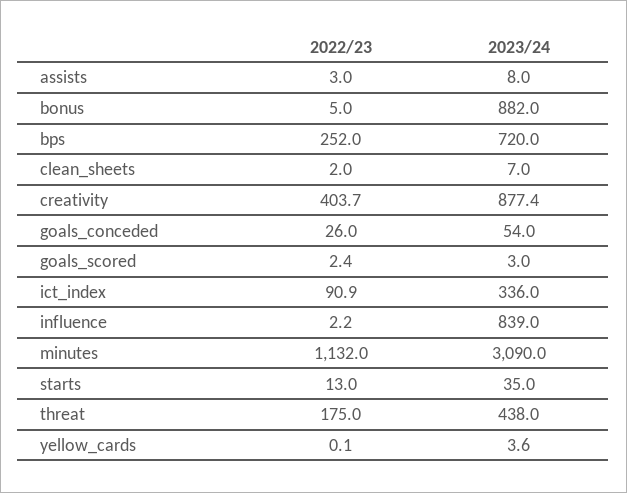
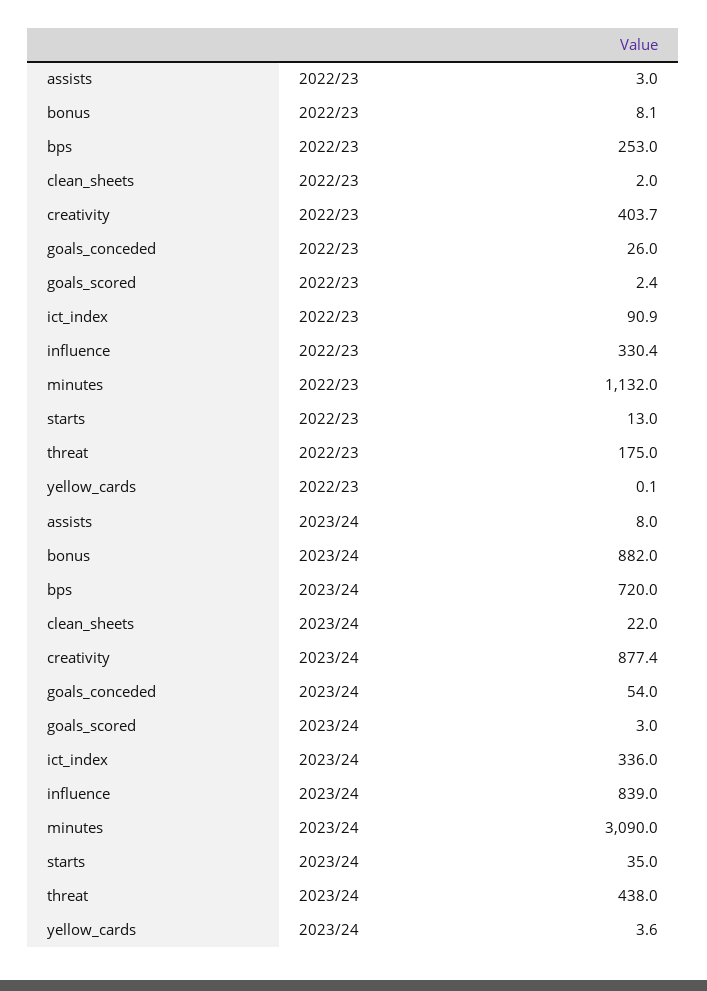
2022/23, bonus: 5 -> 8.1
2022/23, bps: 252 -> 253
2023/24, clean_sheets: 7 -> 22
2022/23, influence: 2.2 -> 330.4

